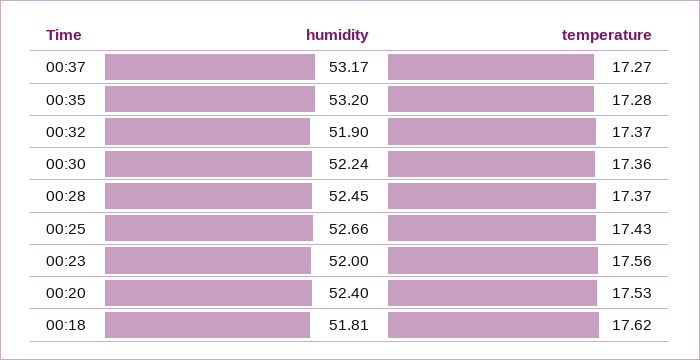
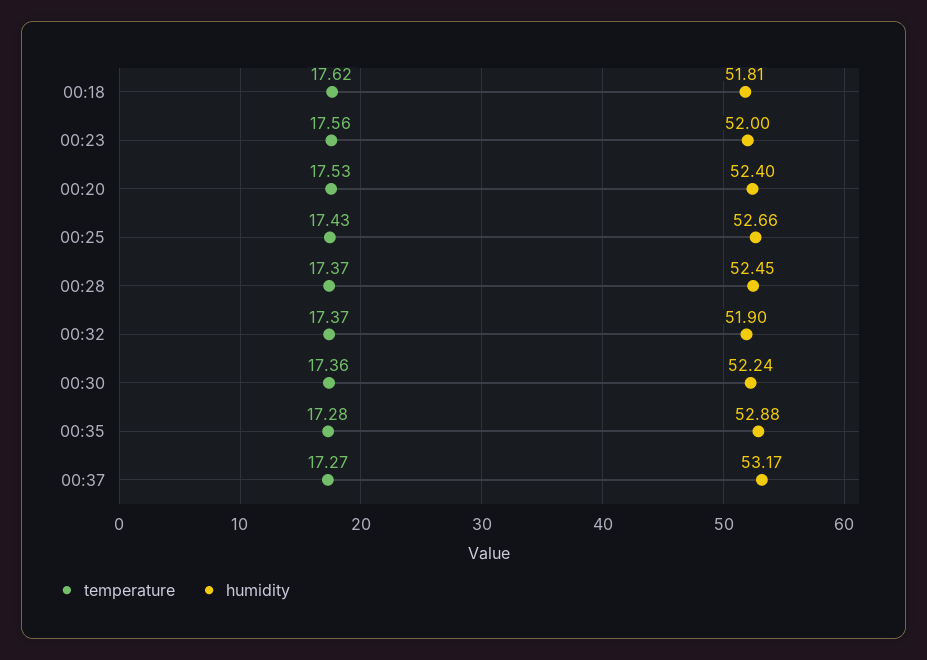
humidity, 00:35: 53.2 -> 52.88

